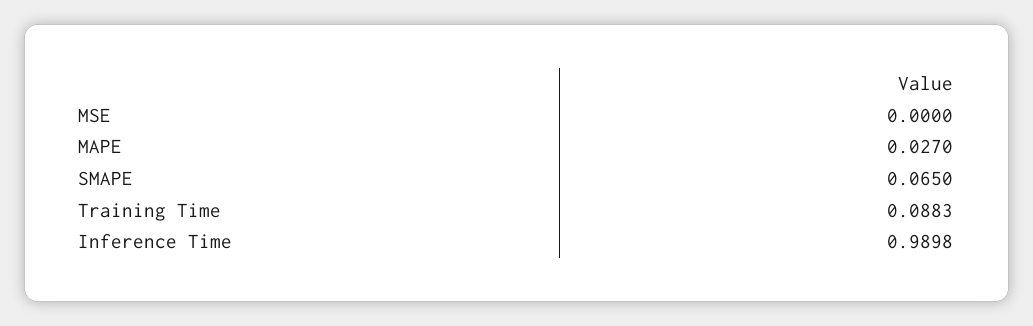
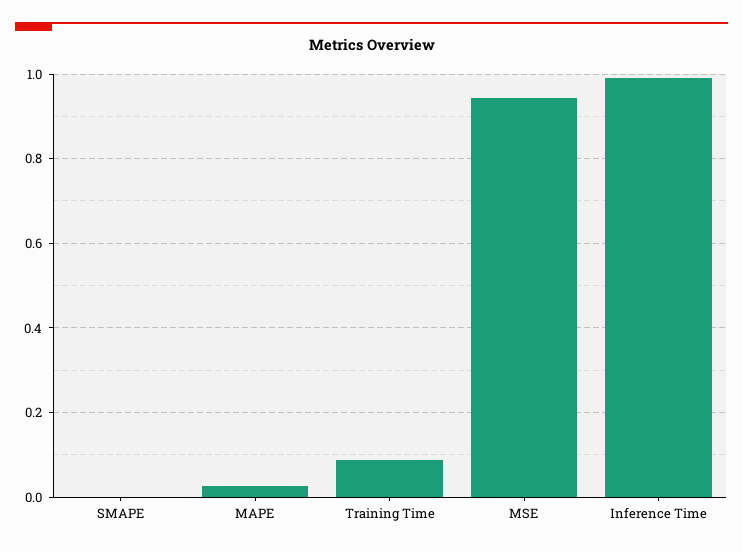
MSE: 0 -> 0.94
SMAPE: 0.065 -> 0

